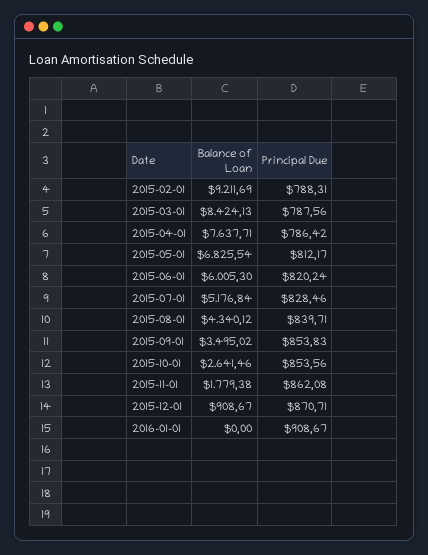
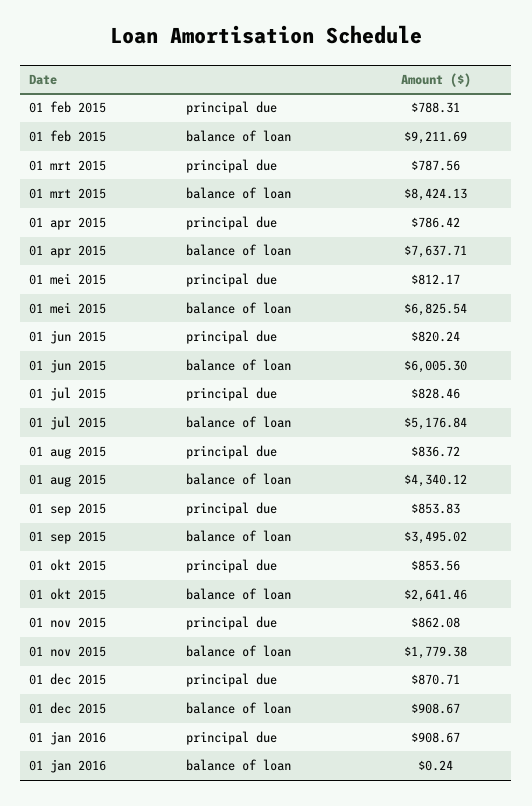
Principal Due, 2015-08-01: 839.71 -> 836.72
Balance of Loan, 2016-01-01: 0 -> 0.24

